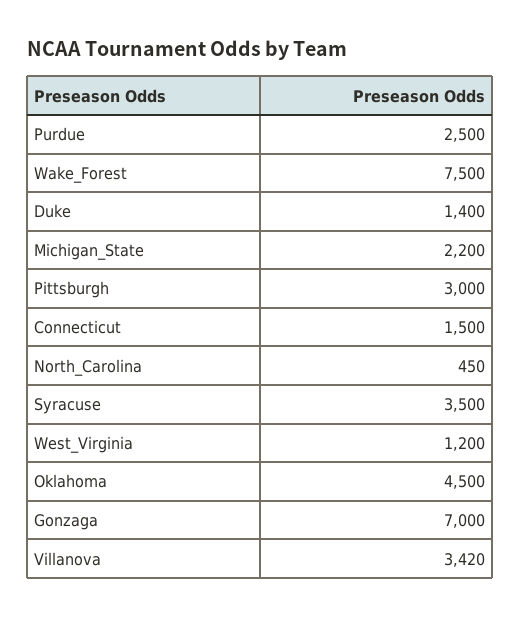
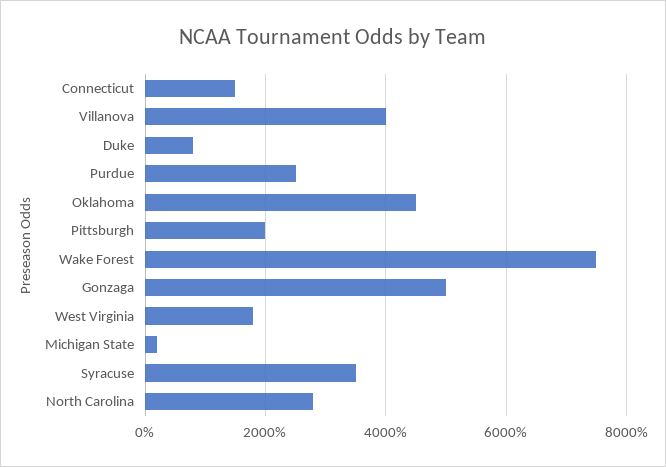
Duke: 1400 -> 800
Michigan_State: 2200 -> 200
Pittsburgh: 3000 -> 2000
North_Carolina: 450 -> 2800
West_Virginia: 1200 -> 1800
Gonzaga: 7000 -> 5000
Villanova: 3420 -> 4000

